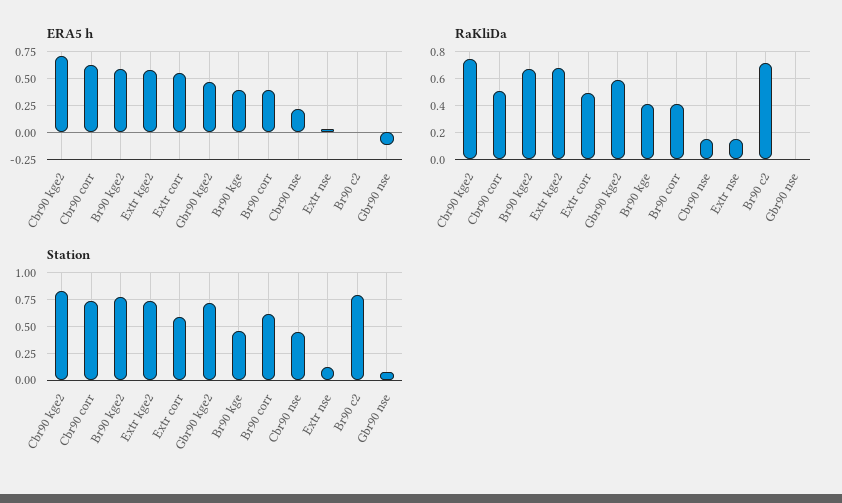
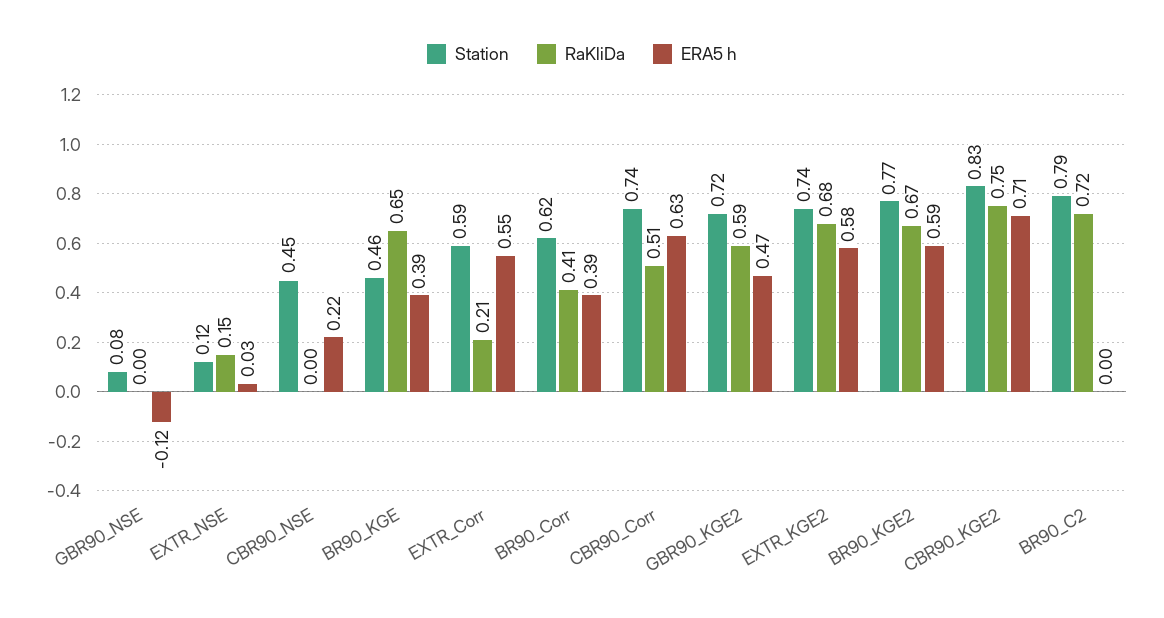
RaKliDa, Extr corr: 0.5 -> 0.21
RaKliDa, Br90 kge: 0.4 -> 0.65
RaKliDa, Cbr90 nse: 0.15 -> 0

